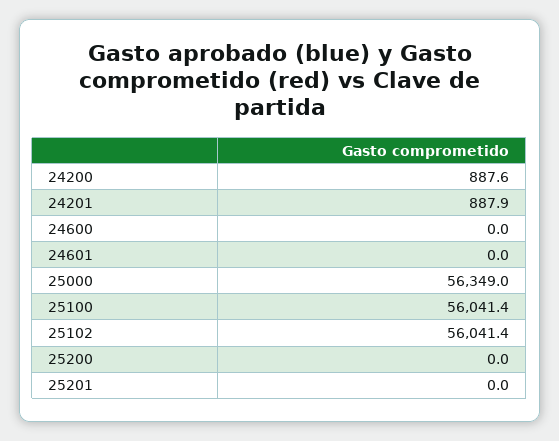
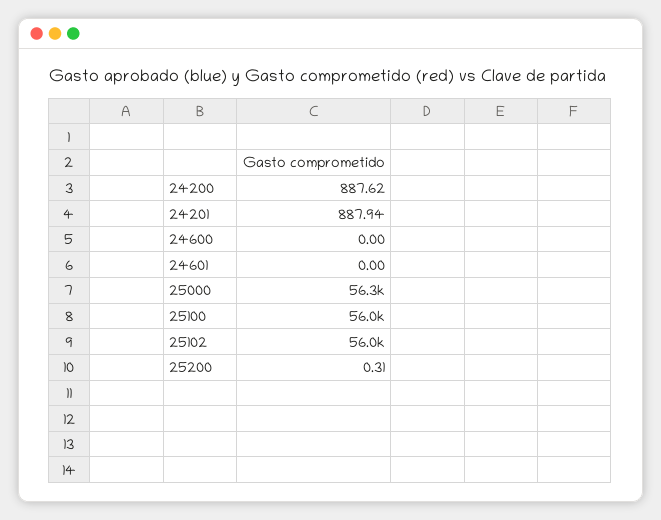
25200: 0 -> 0.31
25201: 0 -> none

